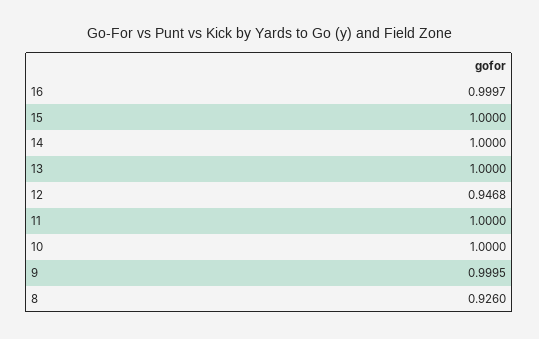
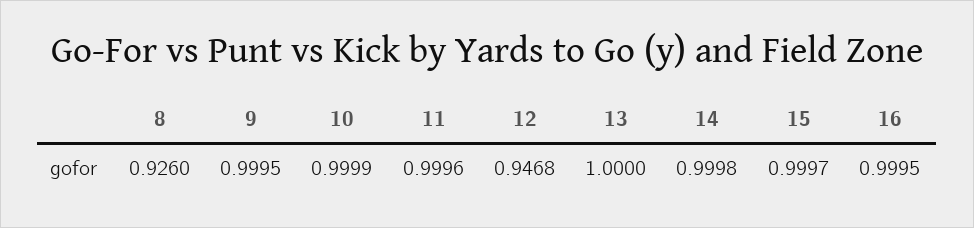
16: 0.9997 -> 0.9995
15: 1 -> 0.9997
14: 1 -> 0.9998
11: 1 -> 0.9996
10: 1 -> 0.9999

